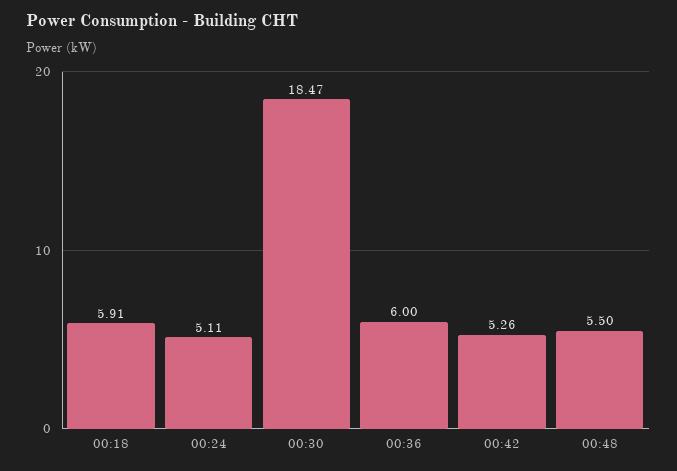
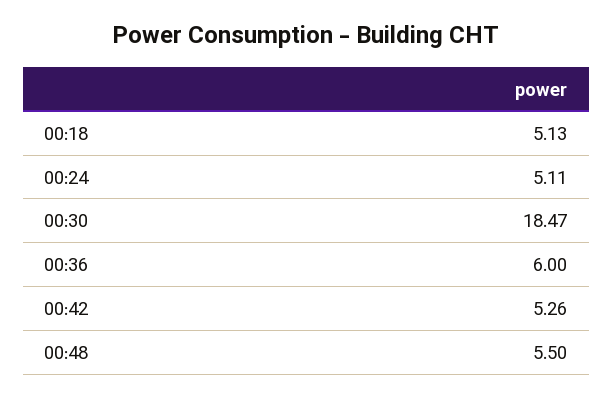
00:18: 5.91 -> 5.13

